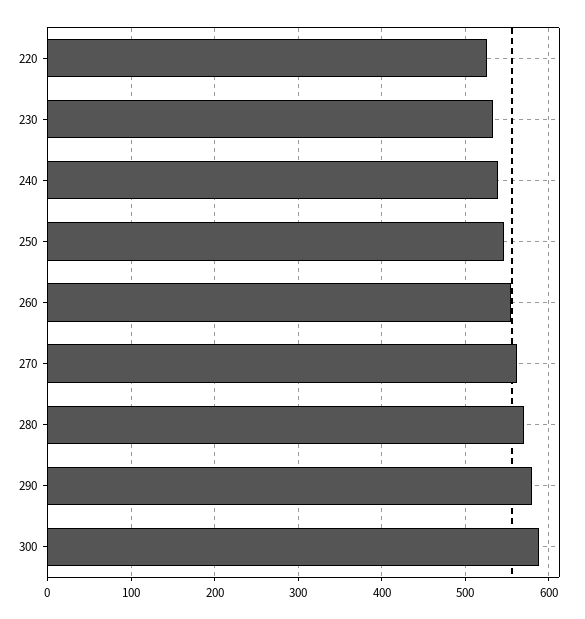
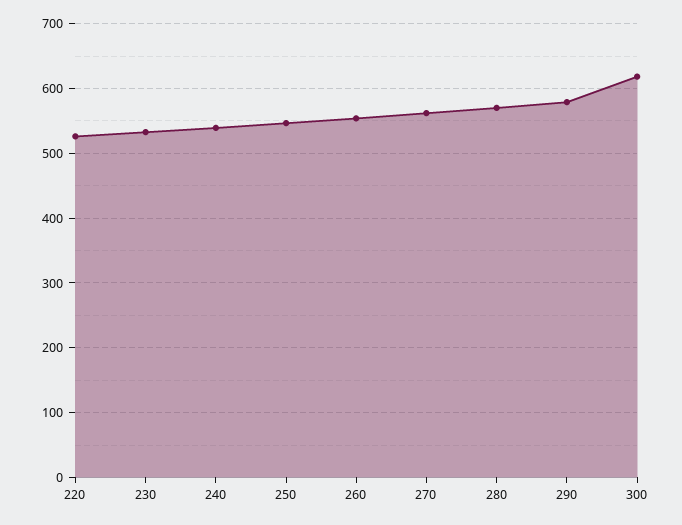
300: 590 -> 620

